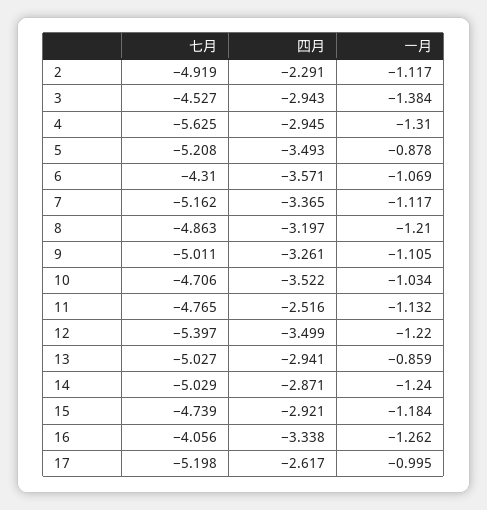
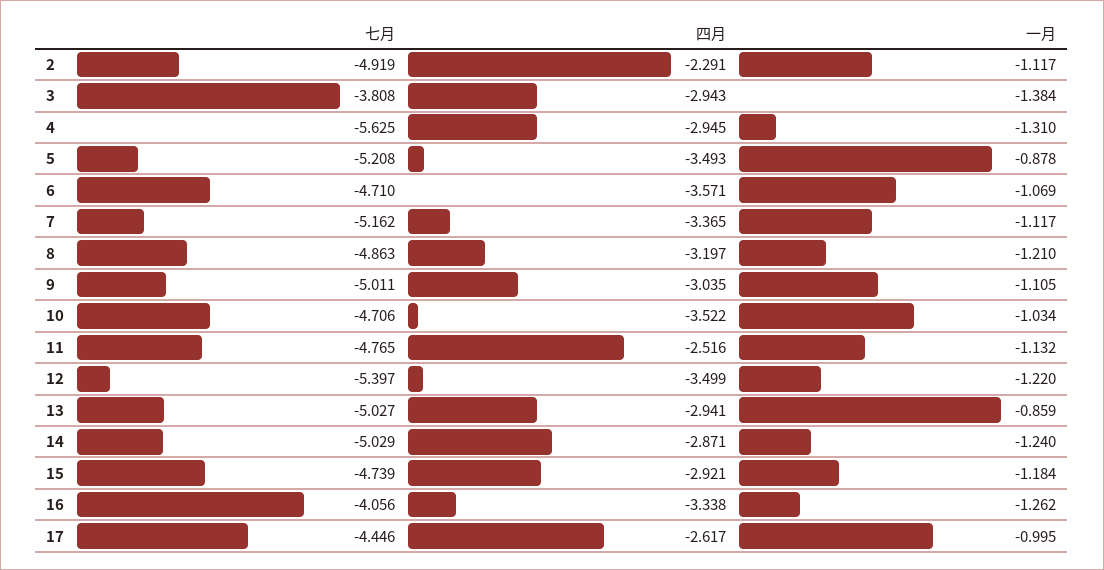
七月, 3: -4.527 -> -3.808
七月, 6: -4.31 -> -4.71
四月, 9: -3.261 -> -3.035
七月, 17: -5.198 -> -4.446

